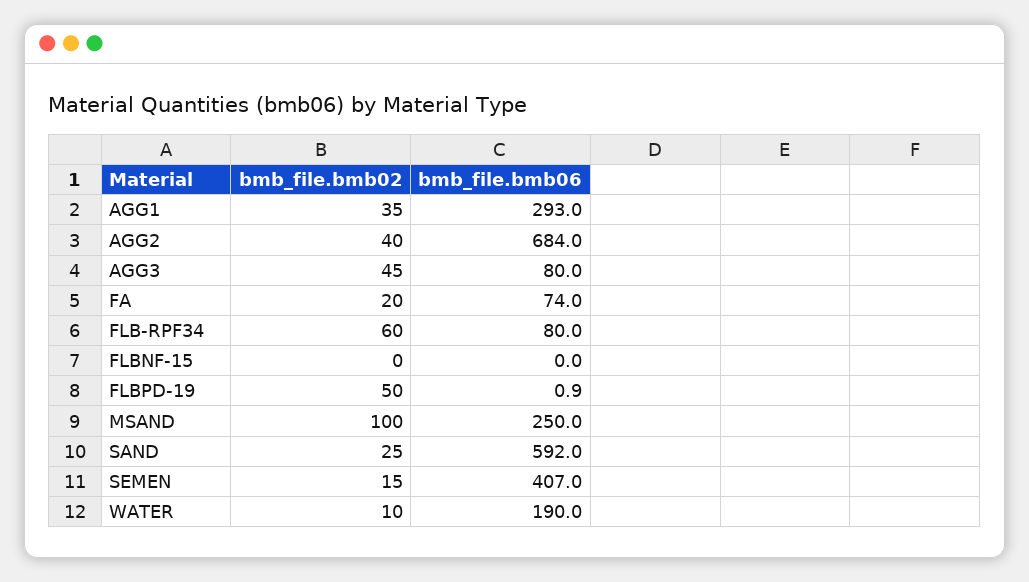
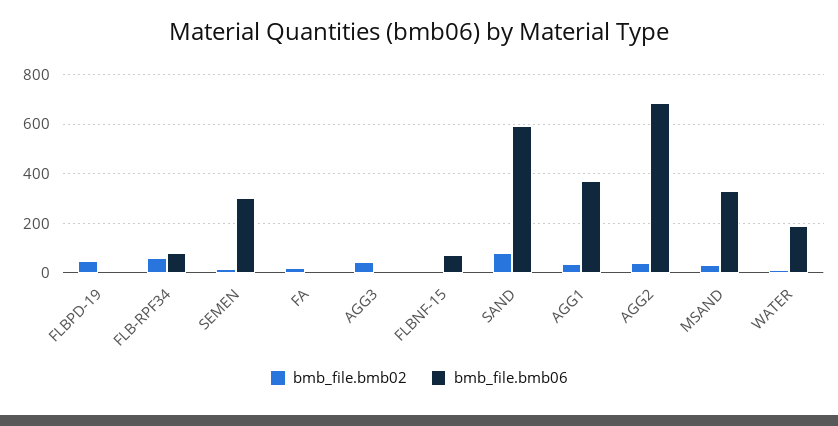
bmb_file.bmb06, AGG1: 293 -> 375
bmb_file.bmb06, AGG3: 80 -> 0
bmb_file.bmb06, FA: 74 -> 0
bmb_file.bmb06, FLBNF-15: 0 -> 75
bmb_file.bmb02, MSAND: 100 -> 25
bmb_file.bmb06, MSAND: 250 -> 325
bmb_file.bmb02, SAND: 25 -> 75
bmb_file.bmb06, SEMEN: 407 -> 300

